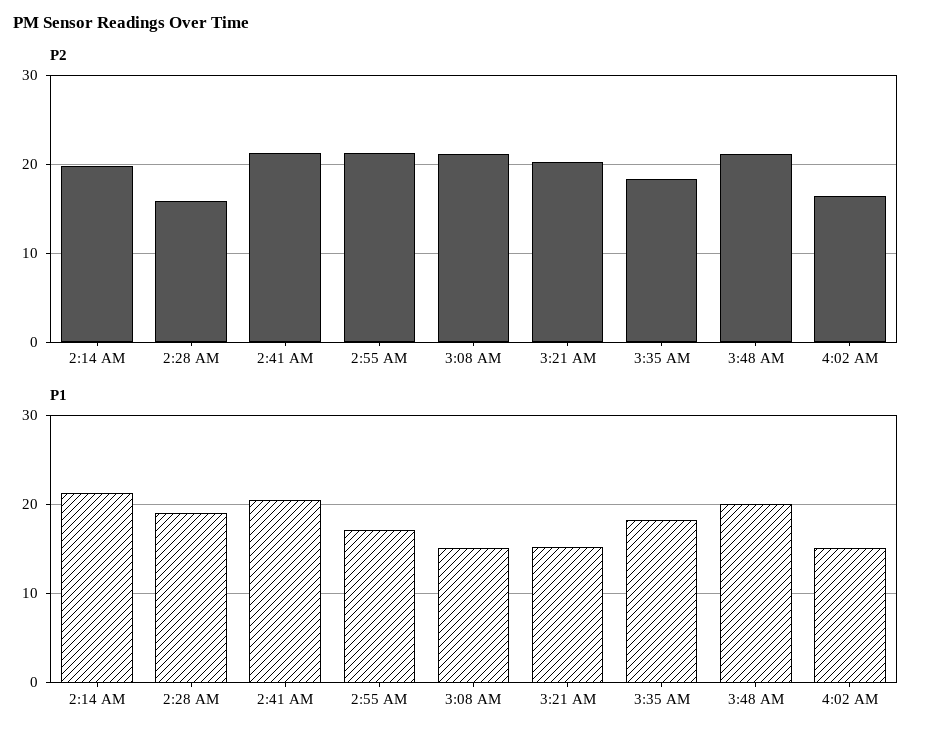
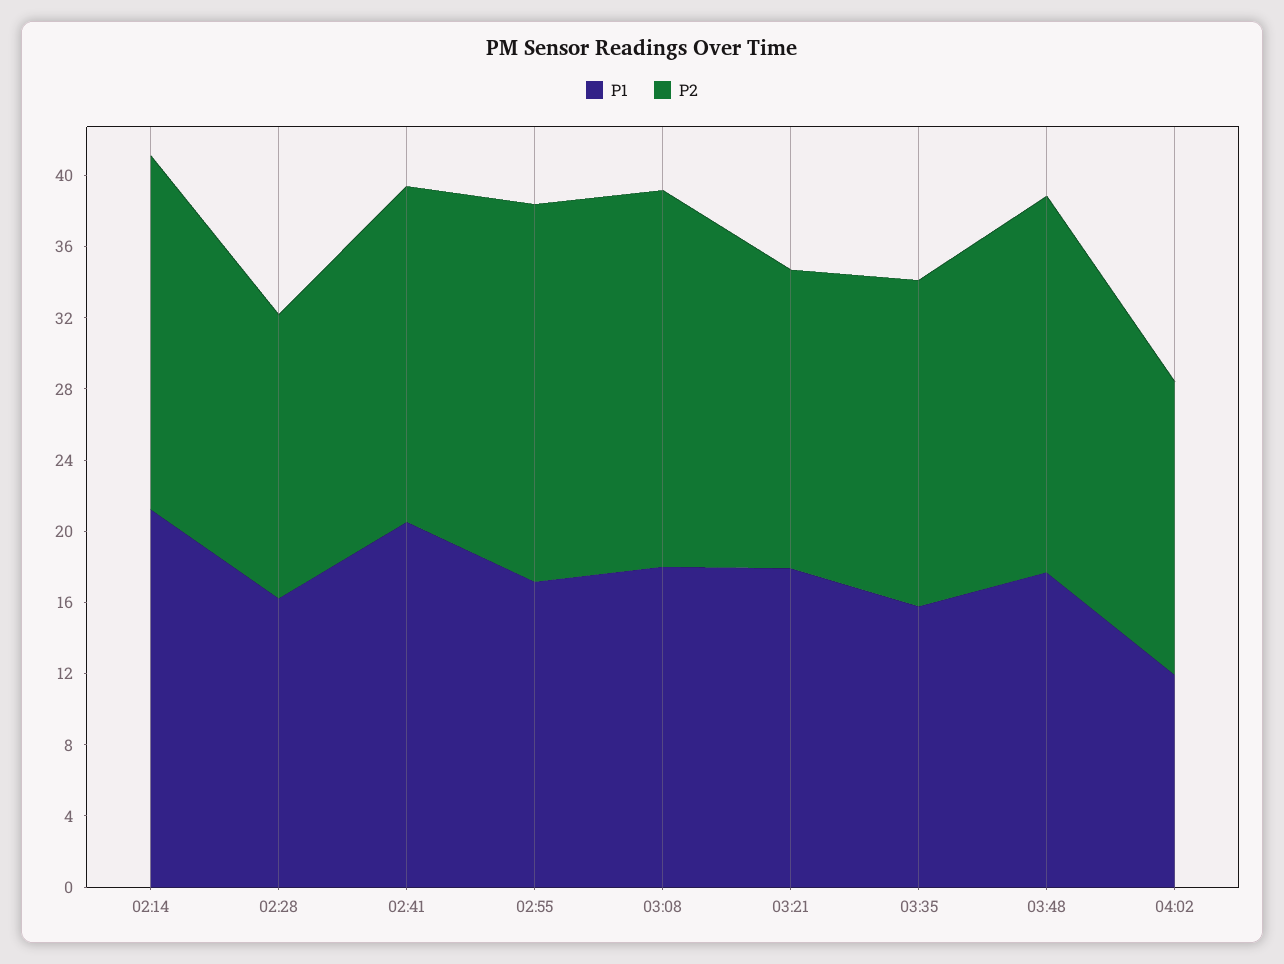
P2, 2:41 AM: 21 -> 19
P2, 3:21 AM: 20 -> 17
P1, 2:28 AM: 19 -> 16
P1, 3:08 AM: 15 -> 18
P1, 3:21 AM: 15 -> 18
P1, 3:35 AM: 18 -> 16
P1, 3:48 AM: 20 -> 18
P1, 4:02 AM: 15 -> 12

